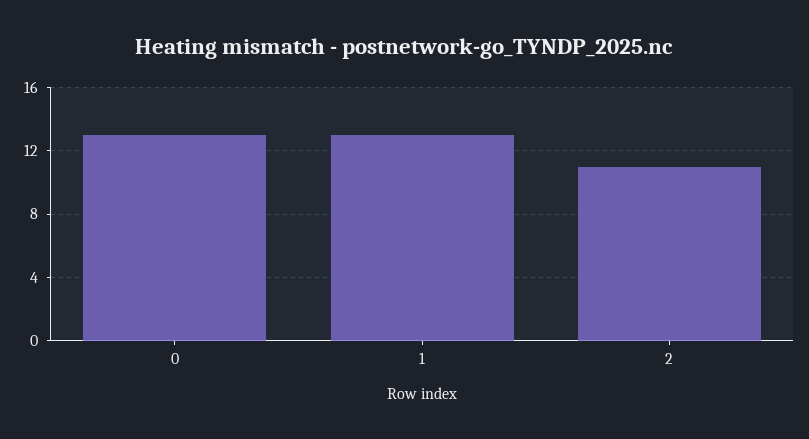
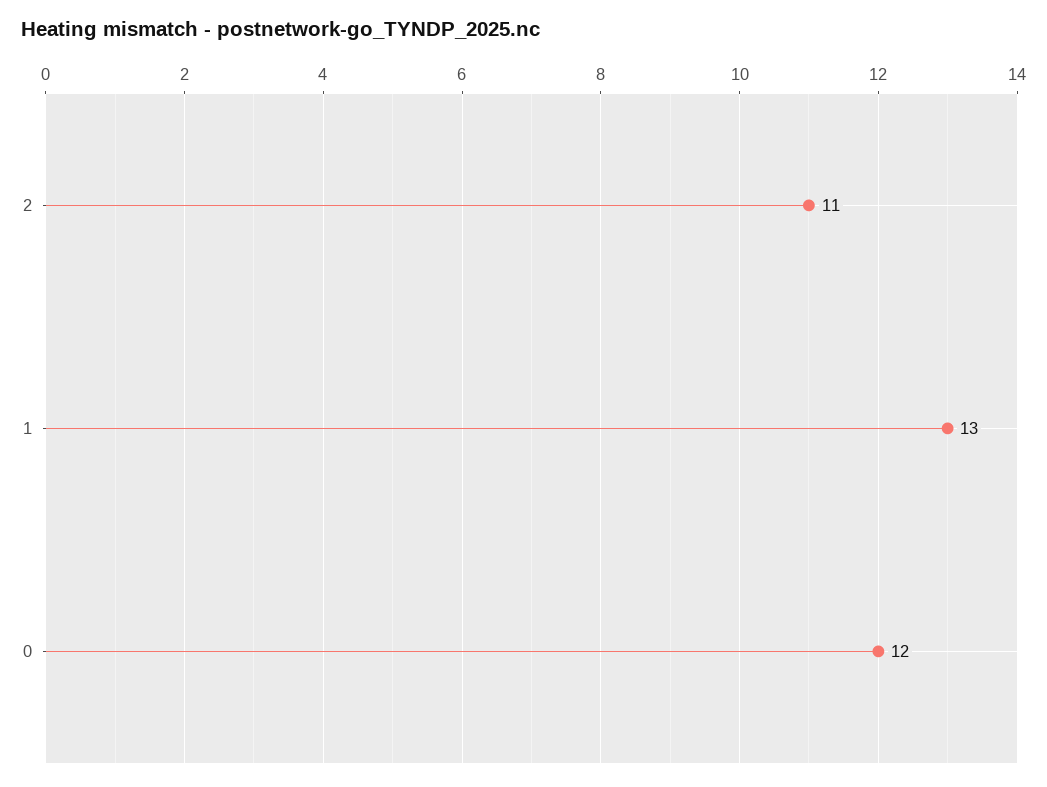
0: 13 -> 12

